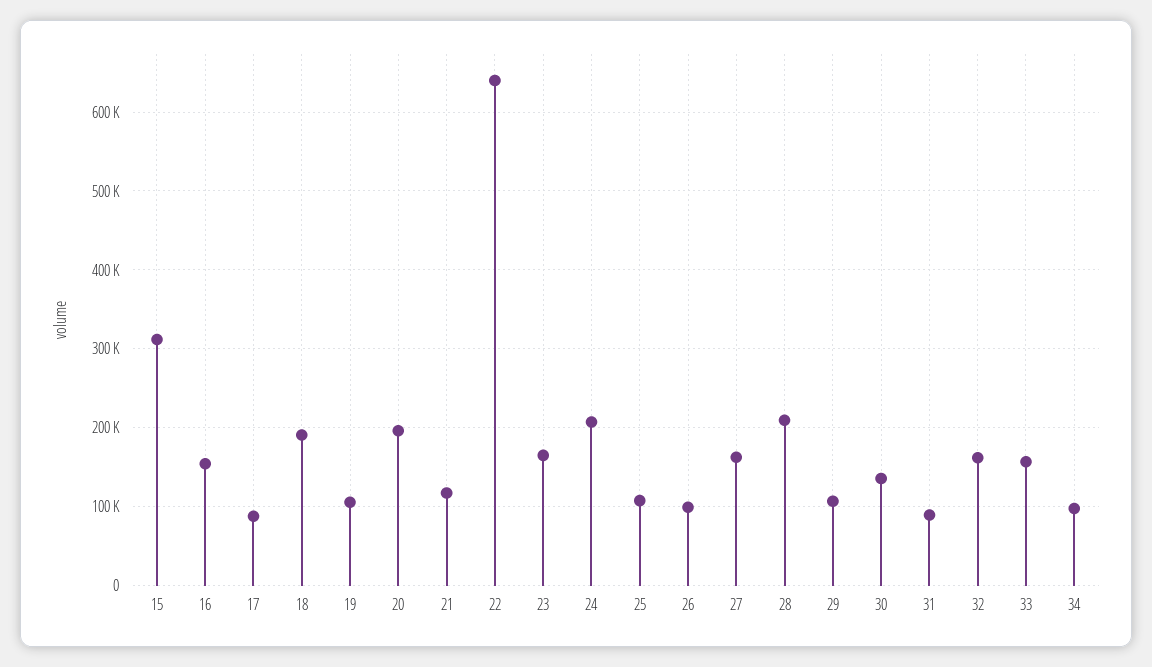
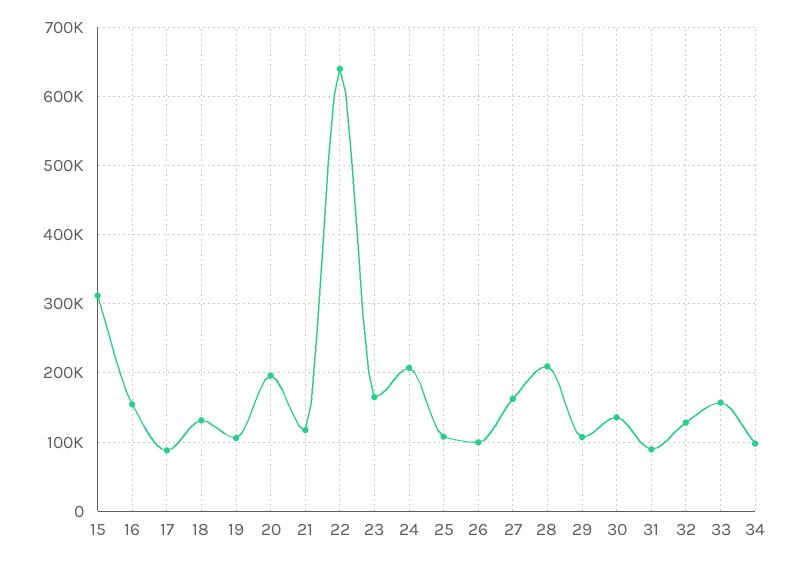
18: 190000 -> 130000
32: 160000 -> 130000

